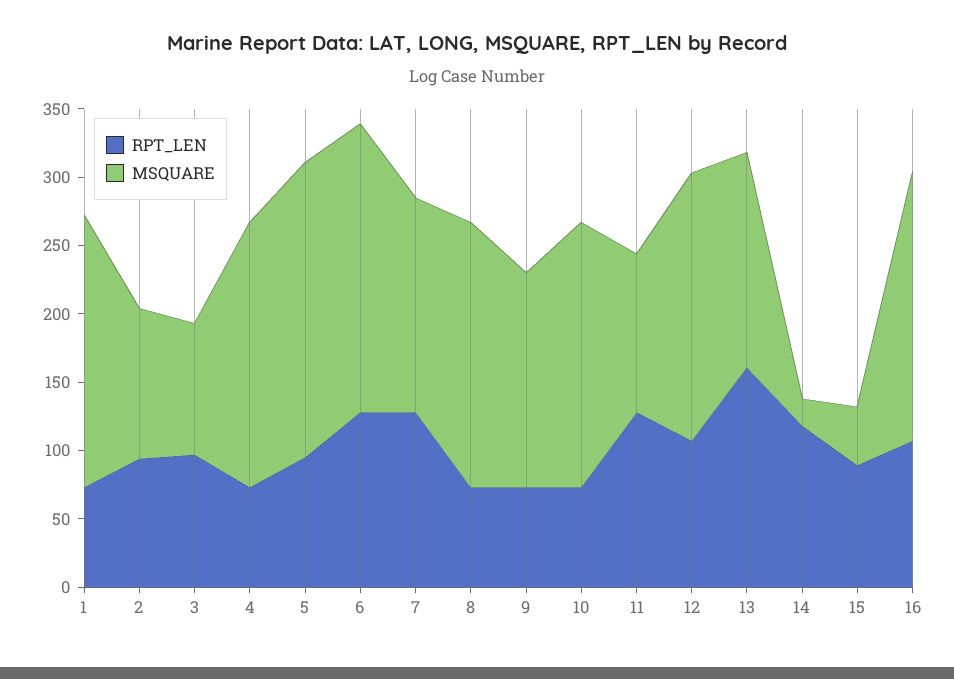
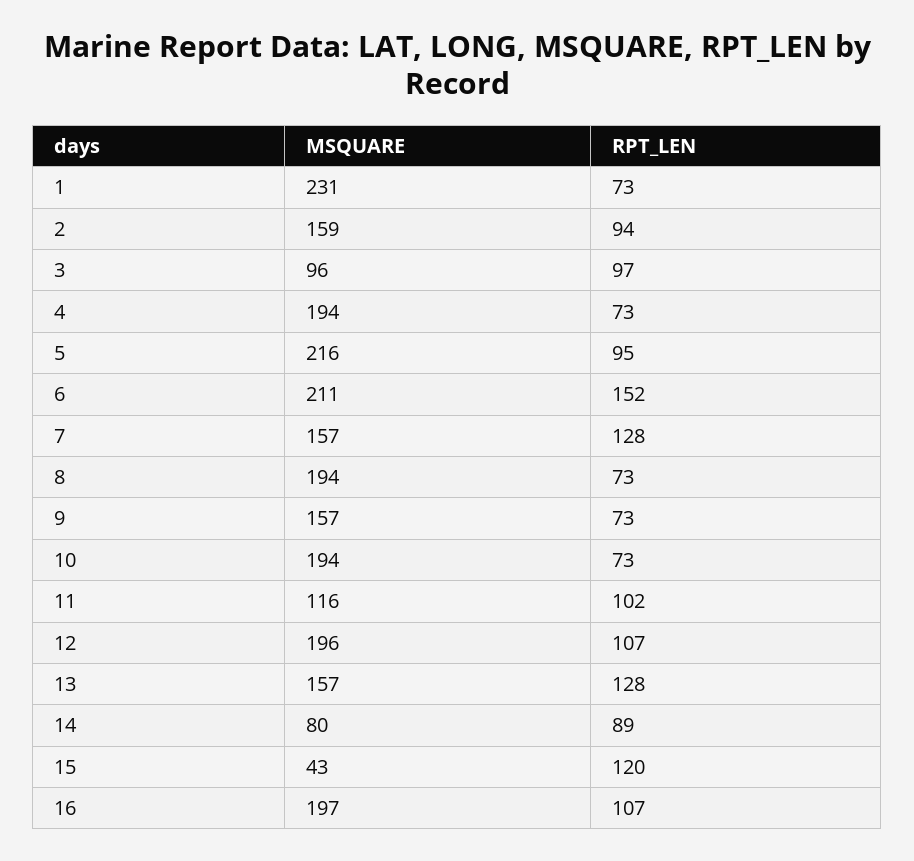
MSQUARE, 1: 200 -> 231
MSQUARE, 2: 110 -> 159
RPT_LEN, 6: 130 -> 152
RPT_LEN, 11: 130 -> 102
RPT_LEN, 13: 160 -> 128
RPT_LEN, 14: 120 -> 89
MSQUARE, 14: 20 -> 80
RPT_LEN, 15: 90 -> 120

